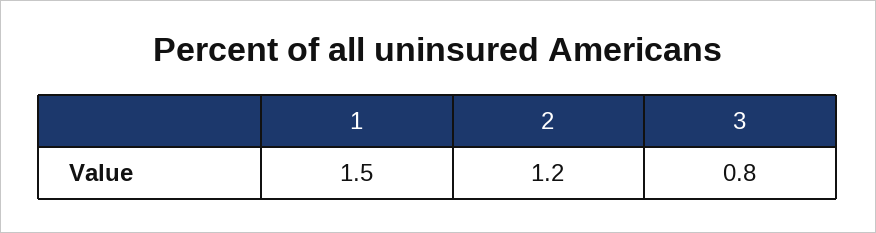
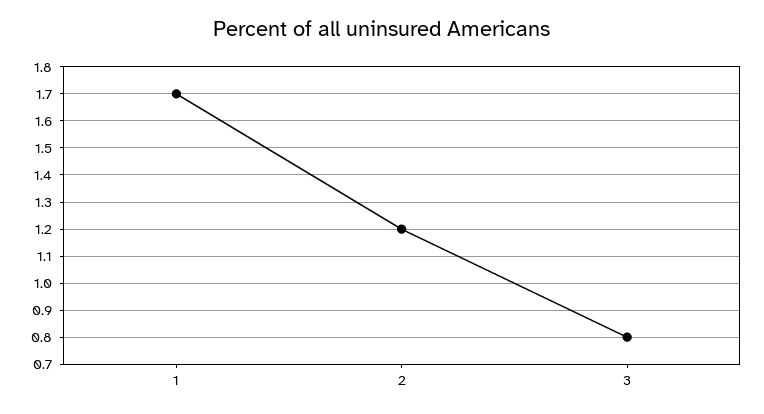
1: 1.5 -> 1.7

